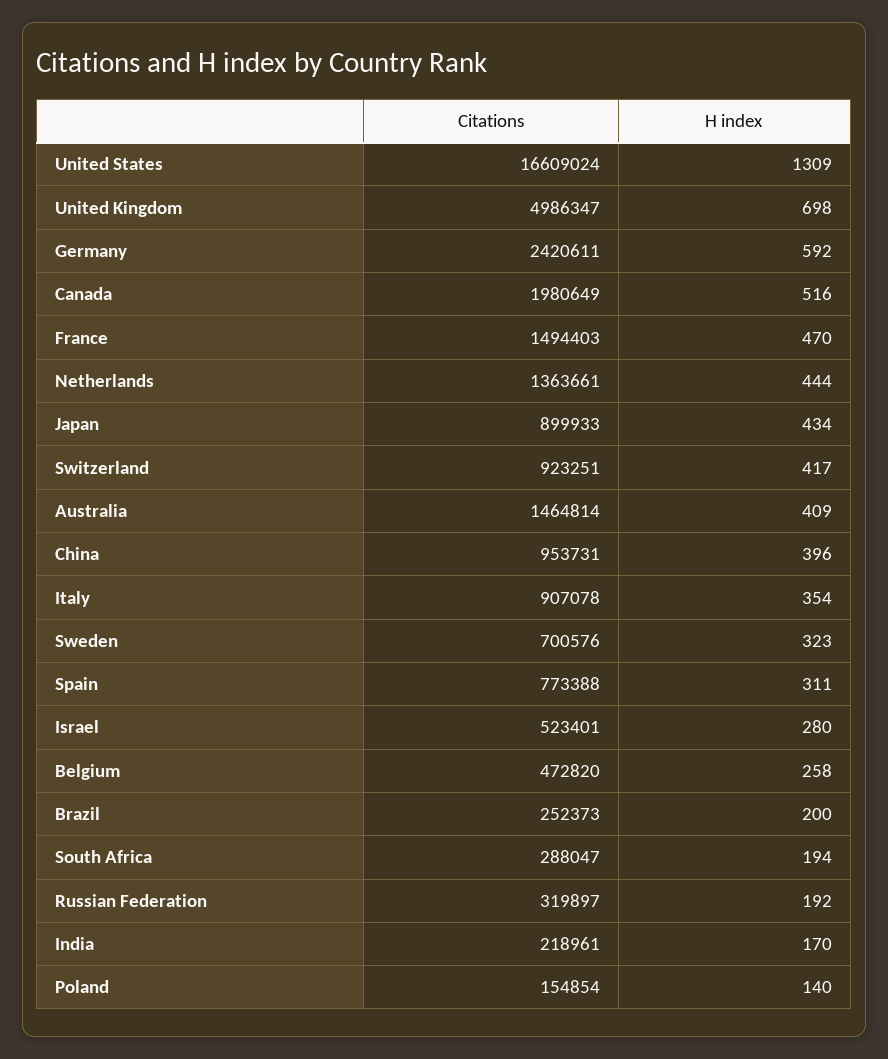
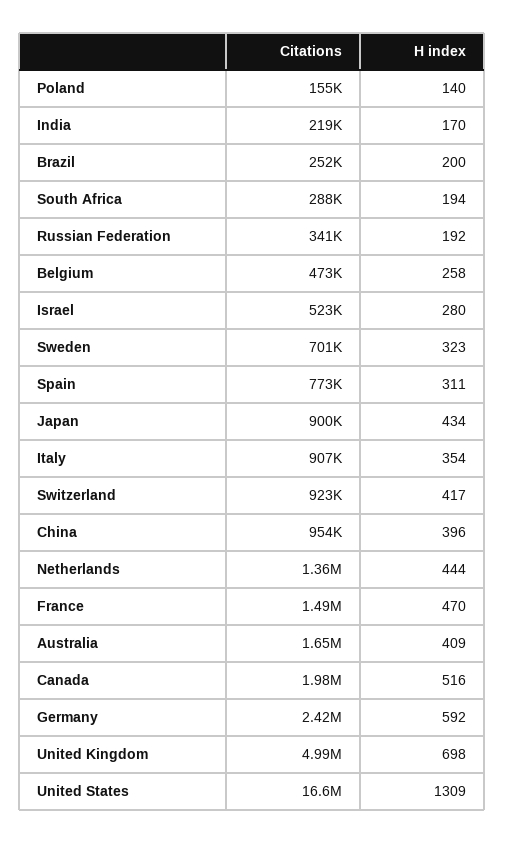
Citations, Australia: 1464814 -> 1650000
Citations, Russian Federation: 319897 -> 341000

